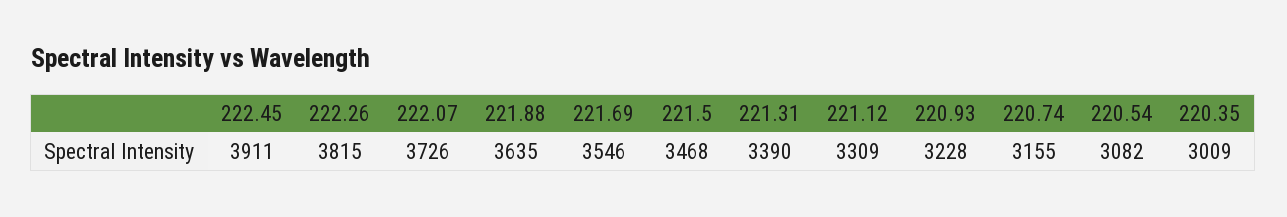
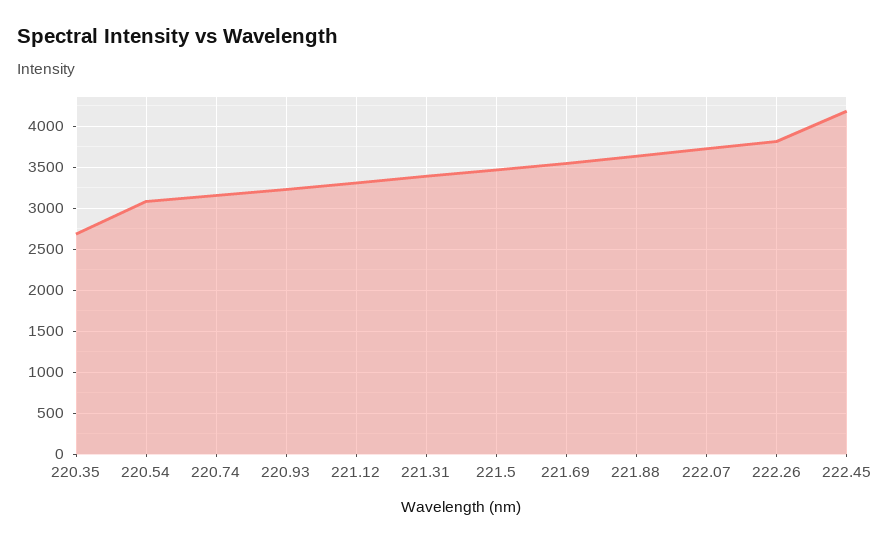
222.45: 3911 -> 4200
220.35: 3009 -> 2700

